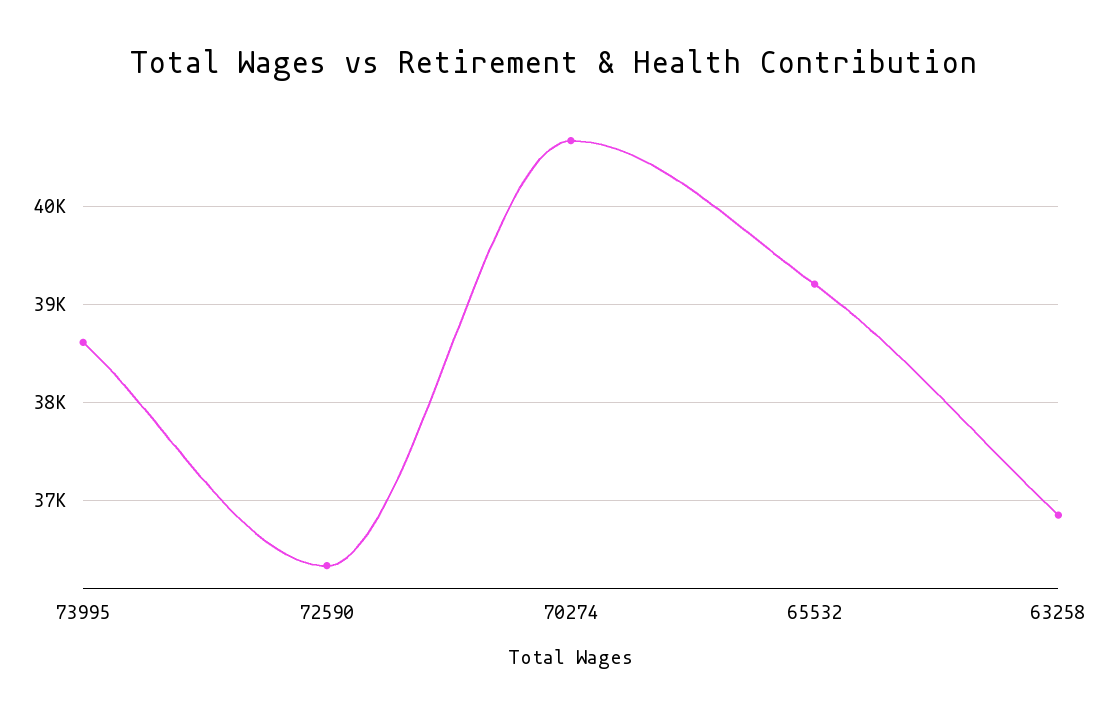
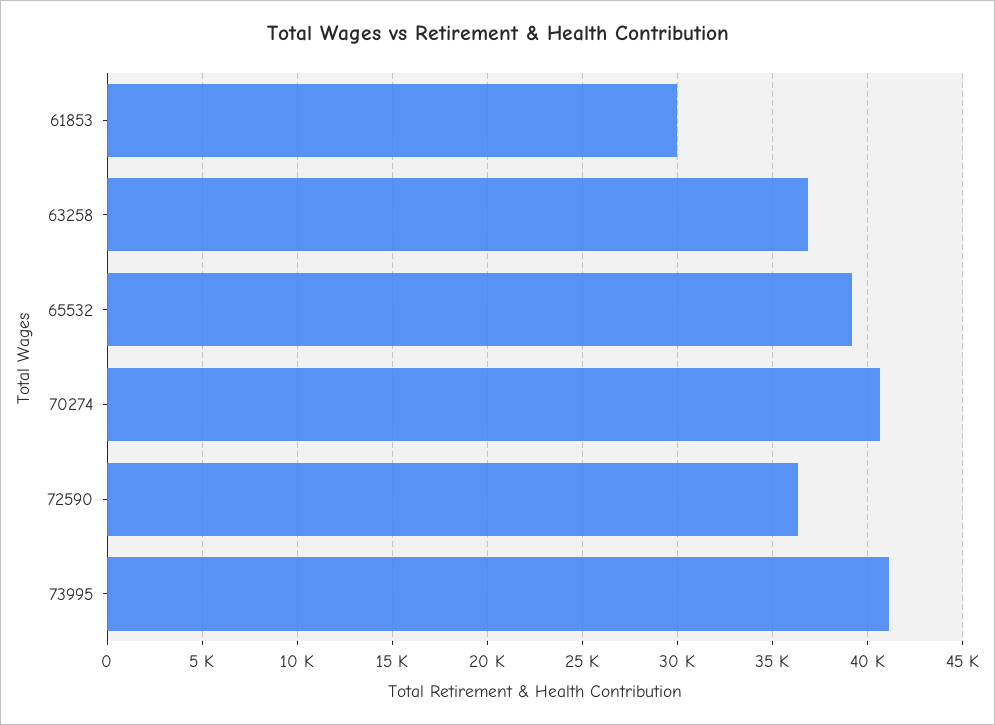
73995: 38600 -> 41000
61853: none -> 30000

